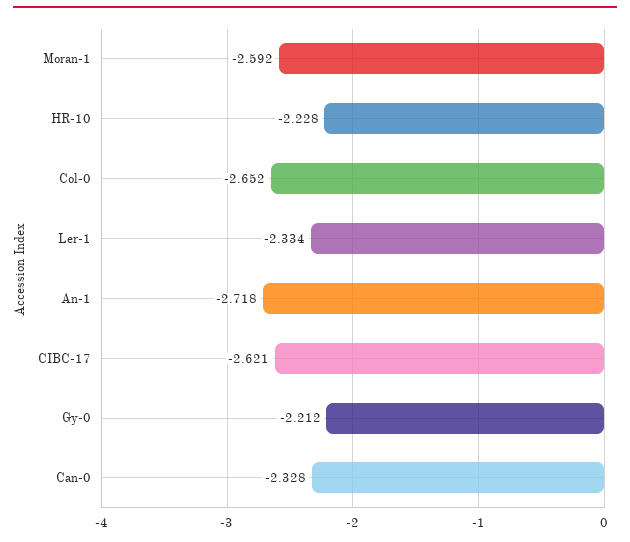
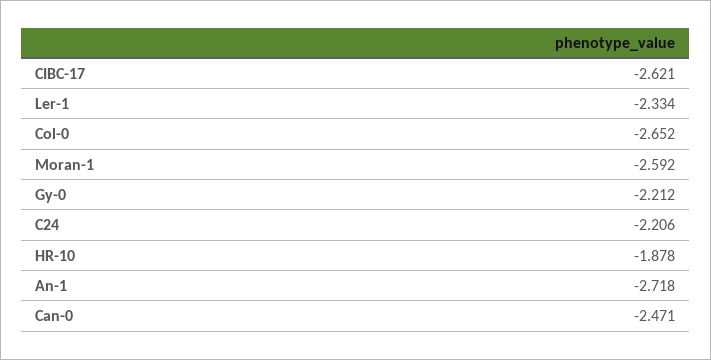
HR-10: -2.228 -> -1.878
Can-0: -2.328 -> -2.471
C24: none -> -2.206

